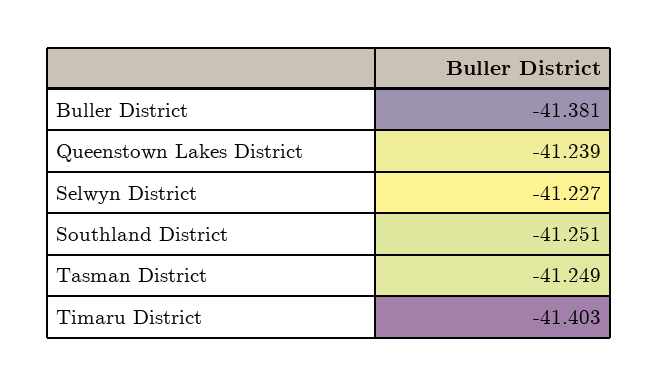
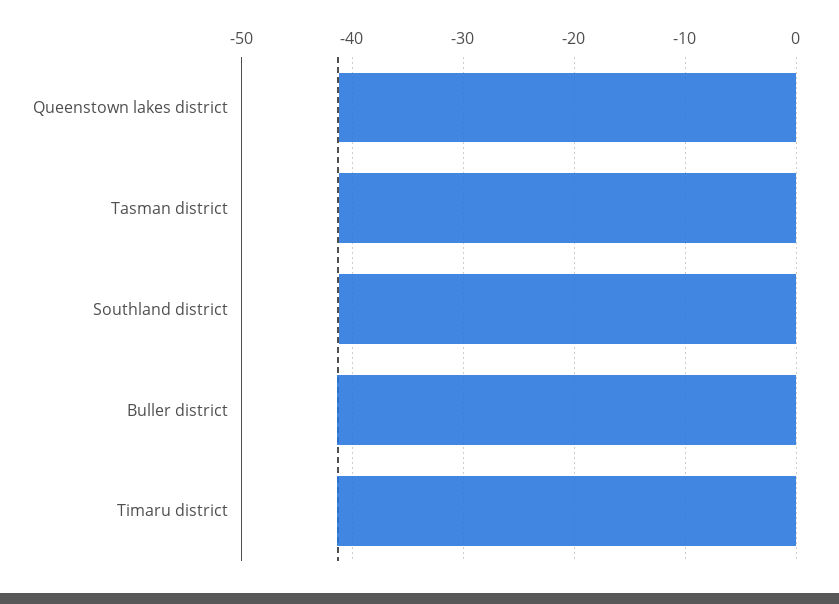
Selwyn District: -41.227 -> none

